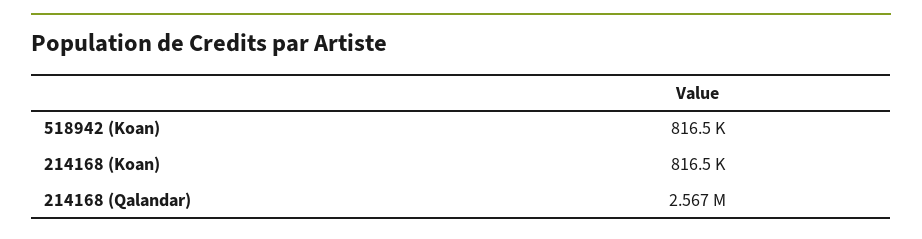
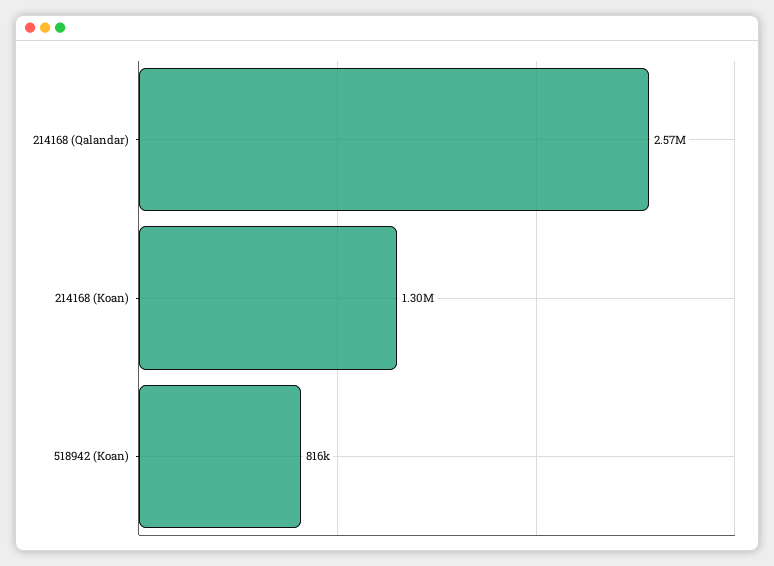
214168 (Koan): 816500 -> 1300000

